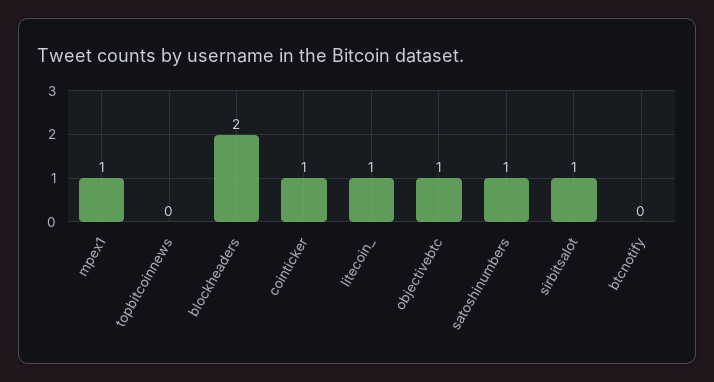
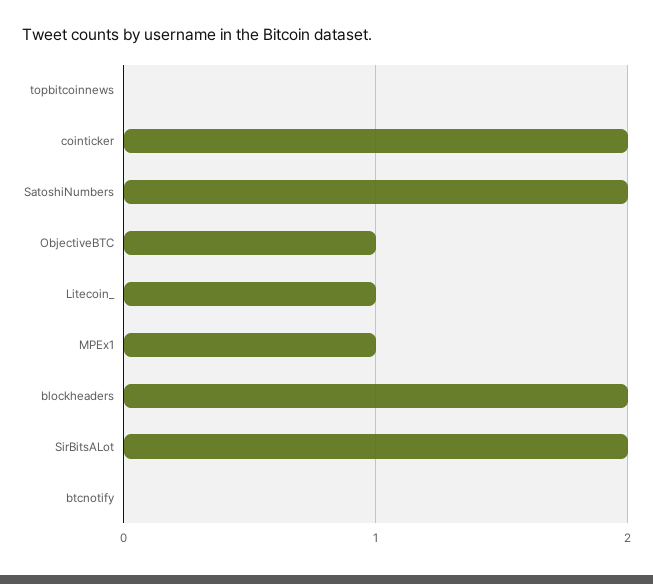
cointicker: 1 -> 2
satoshinumbers: 1 -> 2
sirbitsalot: 1 -> 2

